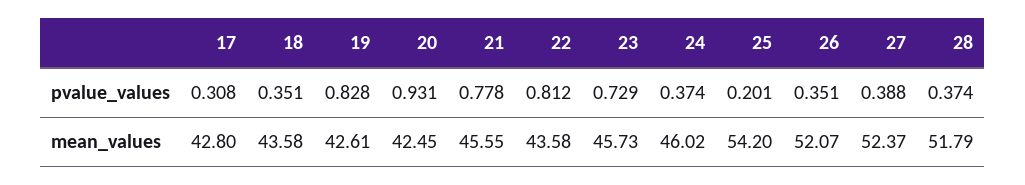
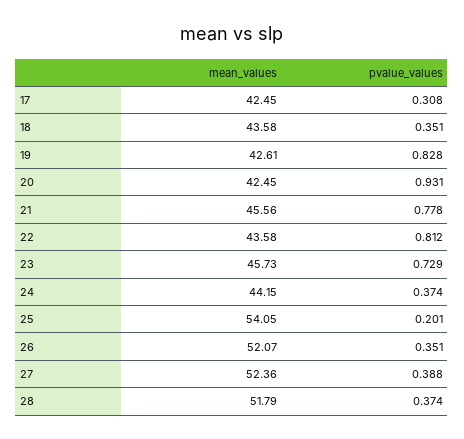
17, mean_values: 42.8 -> 42.45
21, mean_values: 45.55 -> 45.56
24, mean_values: 46.02 -> 44.15
25, mean_values: 54.2 -> 54.05
27, mean_values: 52.37 -> 52.36

